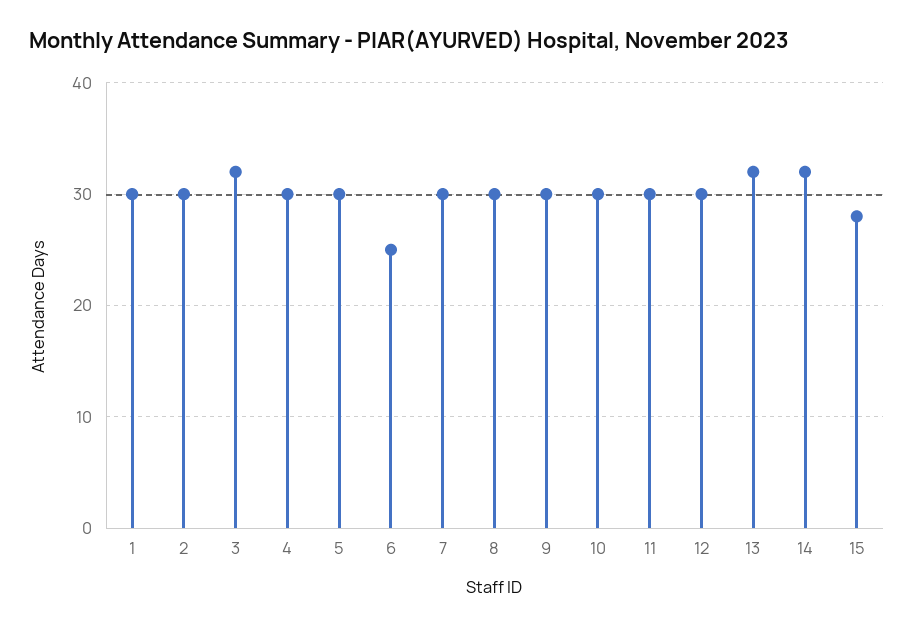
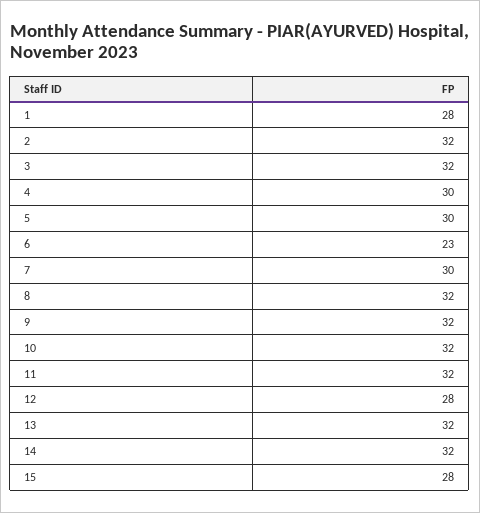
1: 30 -> 28
2: 30 -> 32
6: 25 -> 23
8: 30 -> 32
9: 30 -> 32
10: 30 -> 32
11: 30 -> 32
12: 30 -> 28

